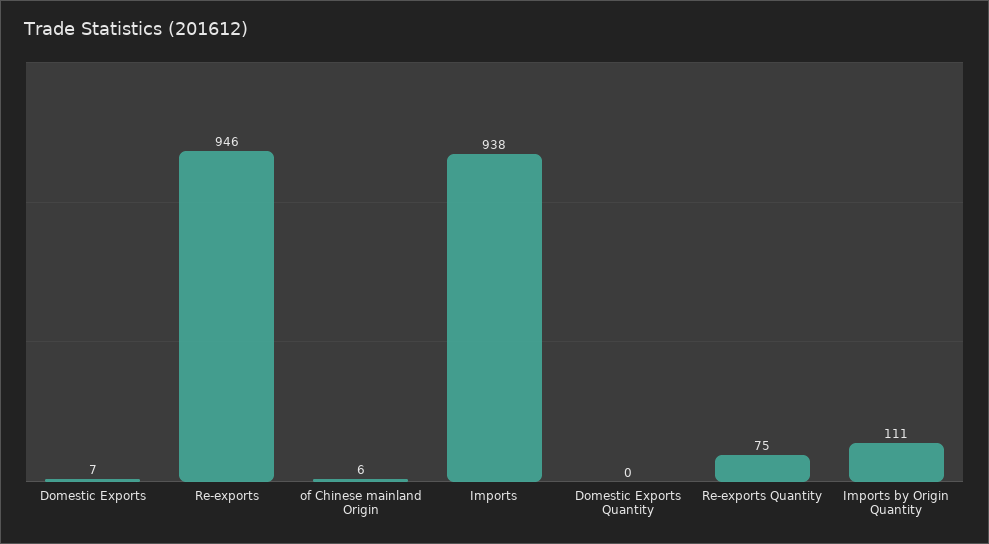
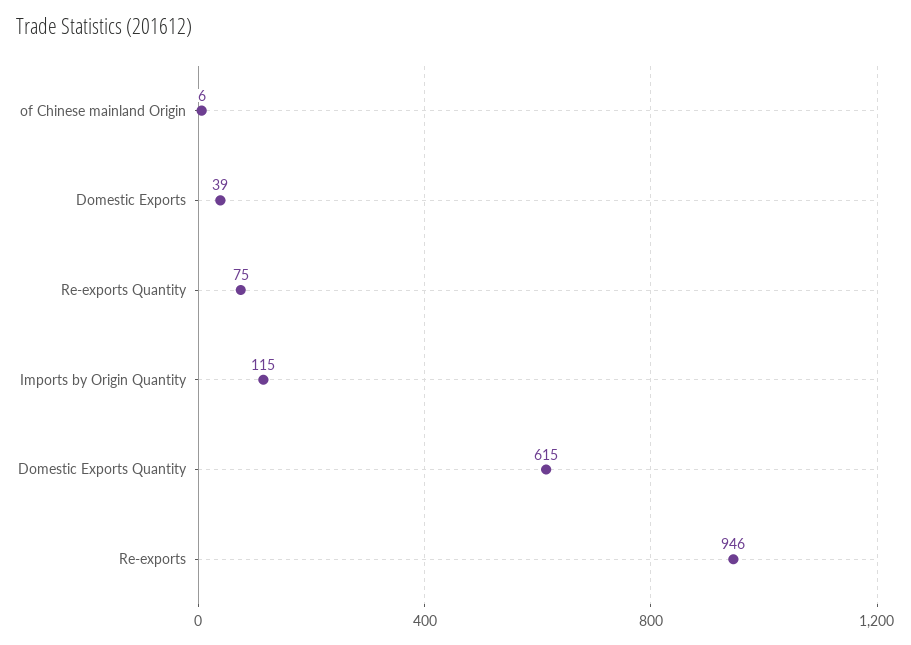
Domestic Exports: 7 -> 39
Imports: 938 -> none
Domestic Exports Quantity: 0 -> 615
Imports by Origin Quantity: 111 -> 115

